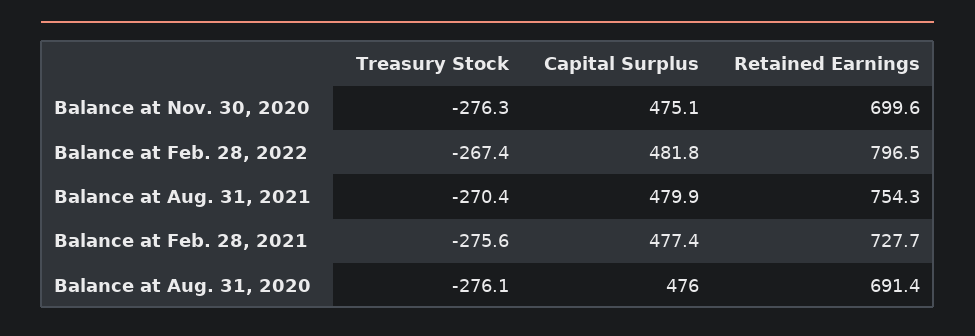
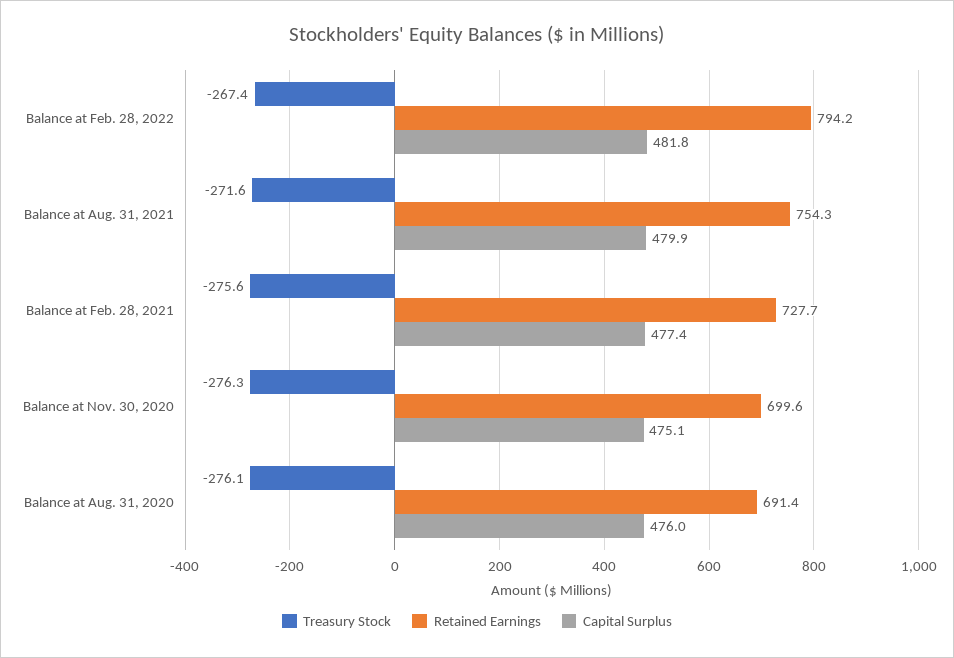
Retained Earnings, Balance at Feb. 28, 2022: 796.5 -> 794.2
Treasury Stock, Balance at Aug. 31, 2021: -270.4 -> -271.6

